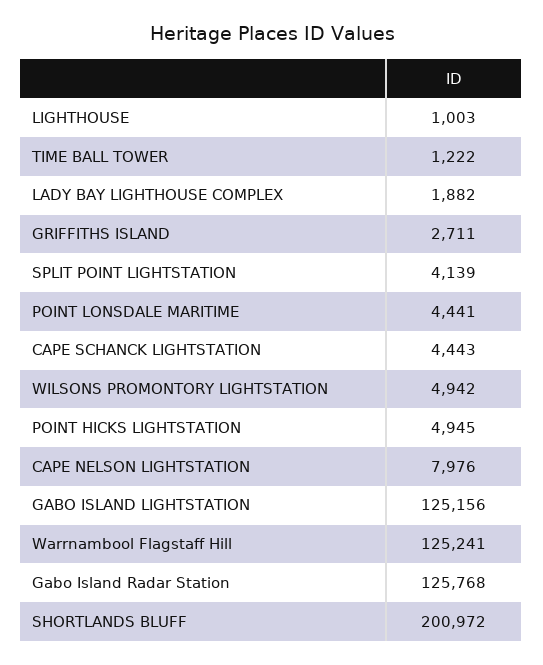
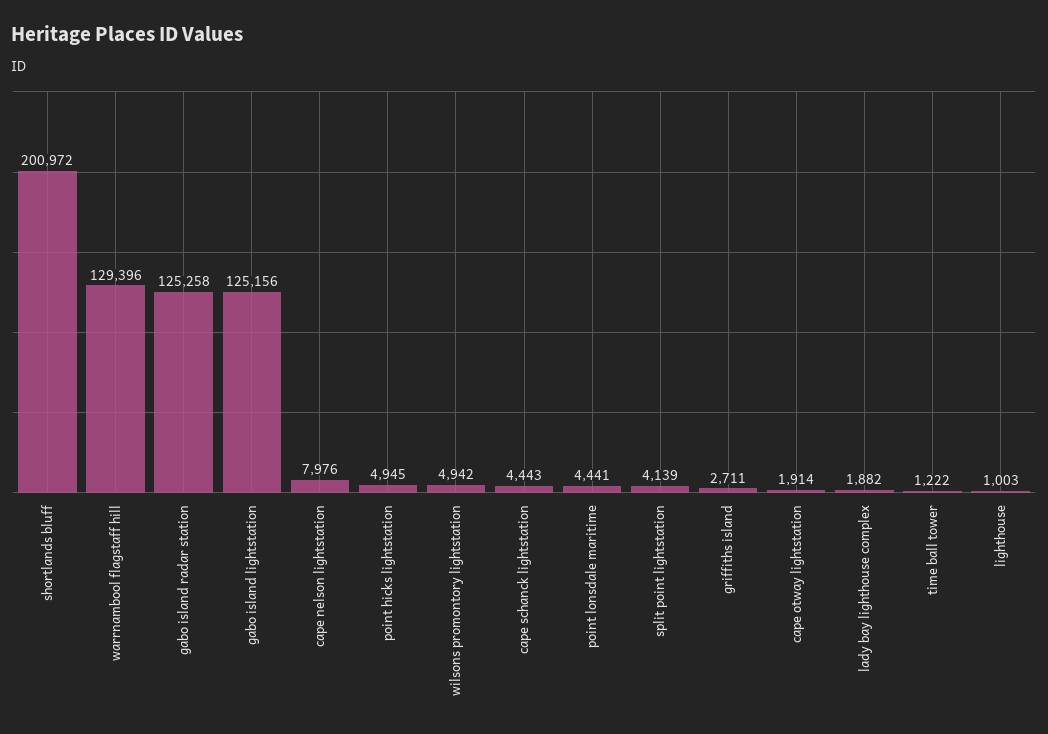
Warrnambool Flagstaff Hill: 125241 -> 129396
Gabo Island Radar Station: 125768 -> 125258
cape otway lightstation: none -> 1914

